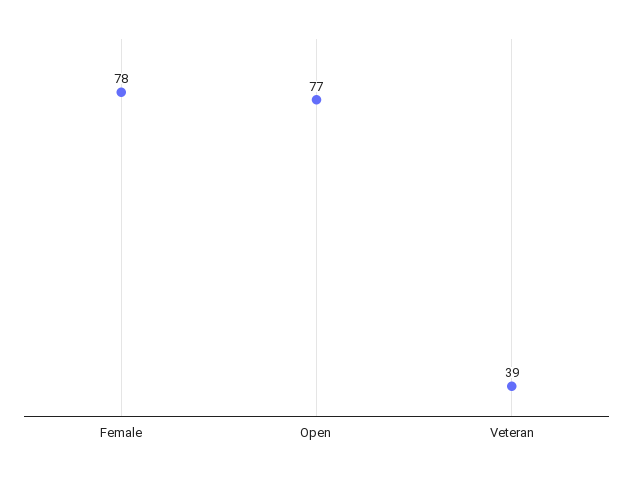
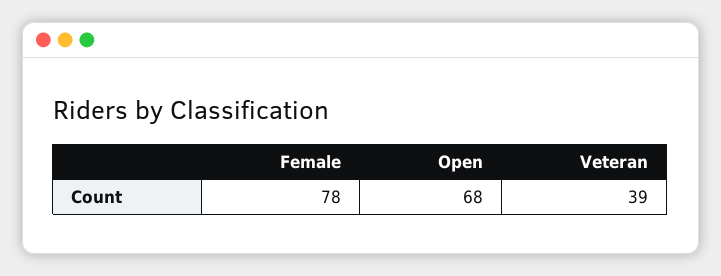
Open: 77 -> 68

